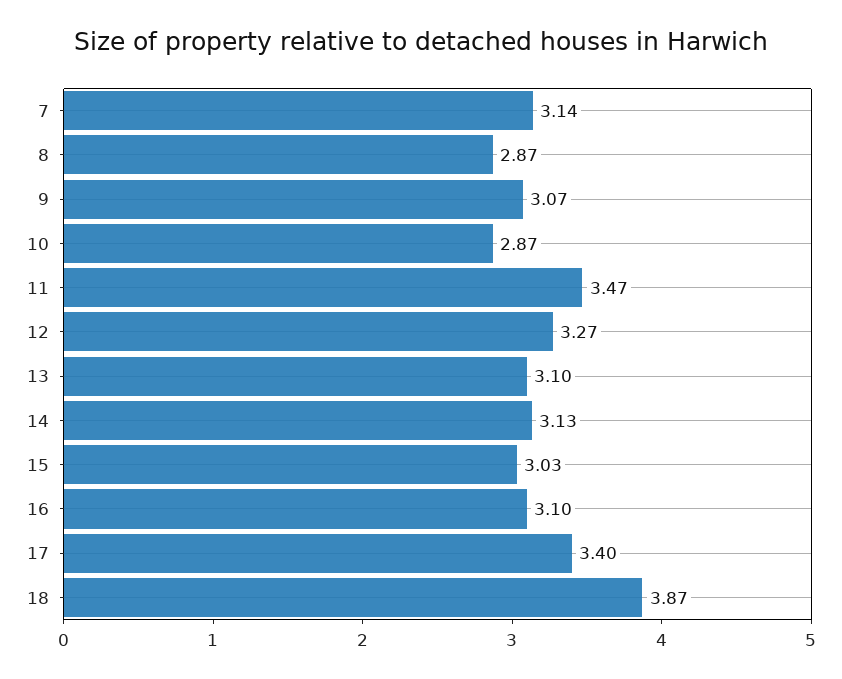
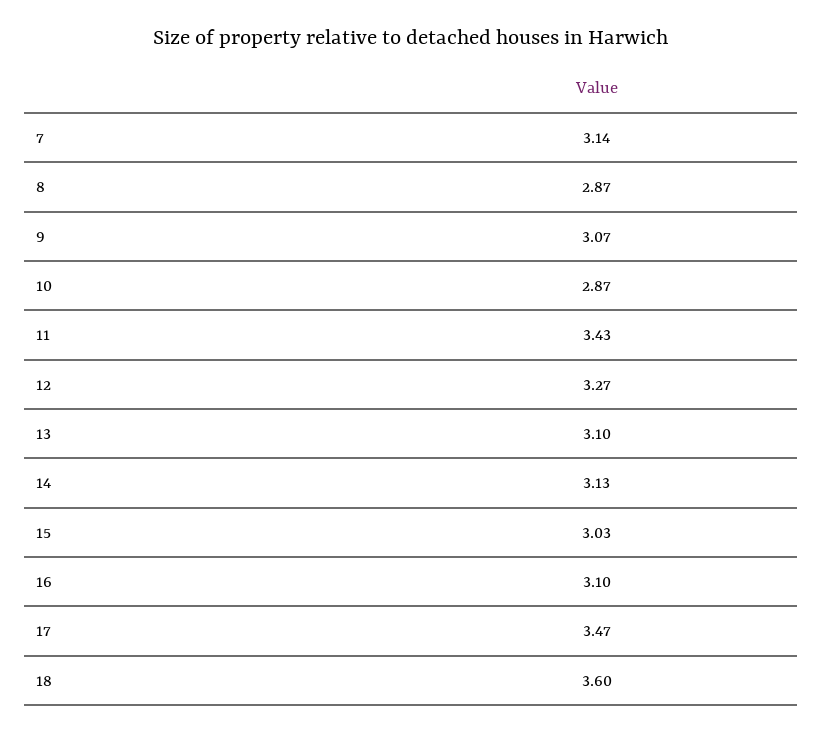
11: 3.47 -> 3.43
17: 3.4 -> 3.47
18: 3.87 -> 3.6

